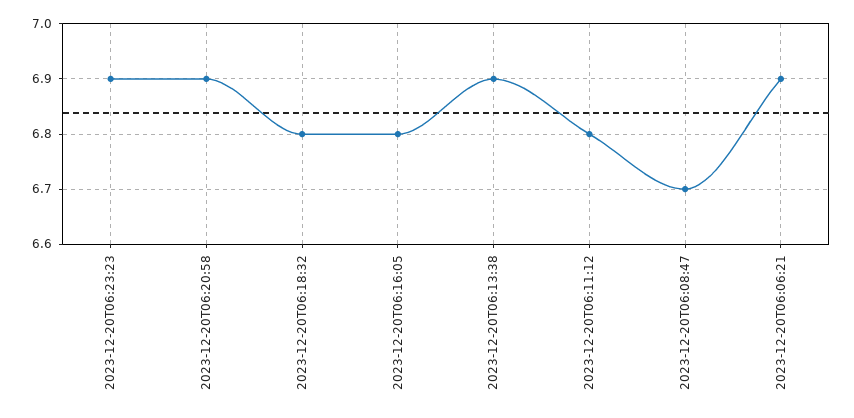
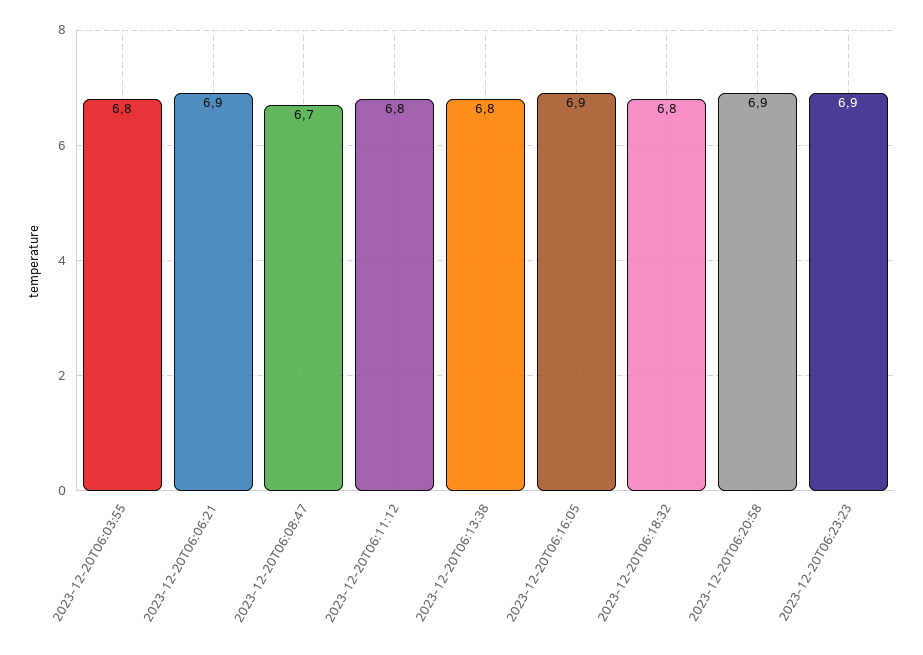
2023-12-20T06:16:05: 6.8 -> 6.9
2023-12-20T06:13:38: 6.9 -> 6.8
2023-12-20T06:03:55: none -> 6.8

